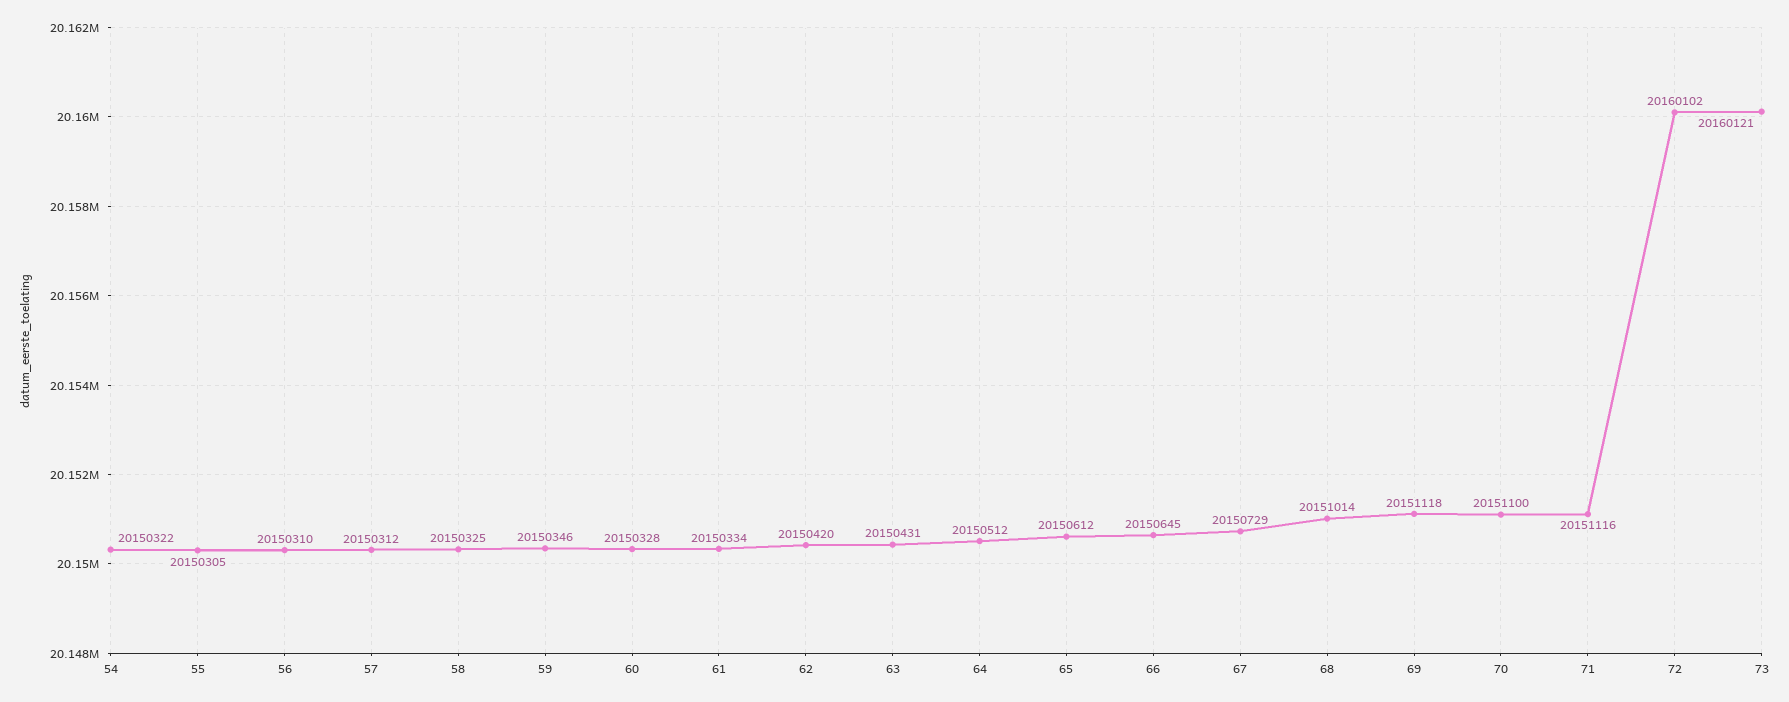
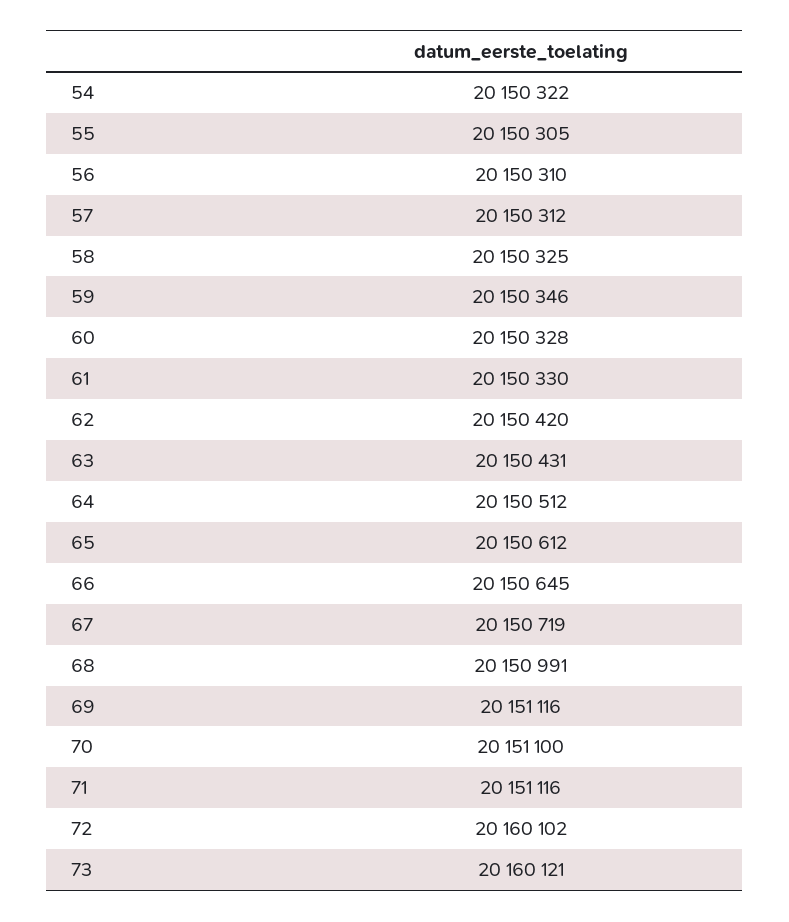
61: 20150334 -> 20150330
67: 20150729 -> 20150719
68: 20151014 -> 20150991
69: 20151118 -> 20151116

